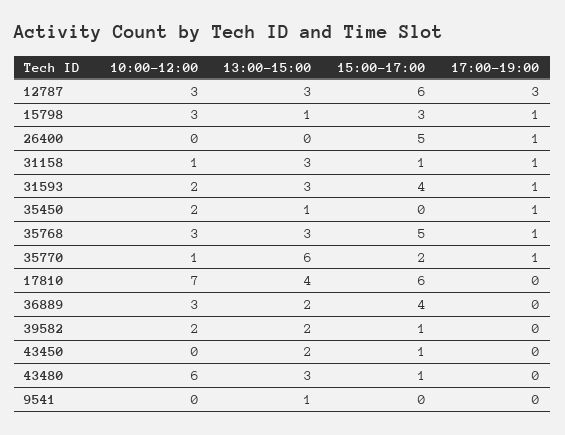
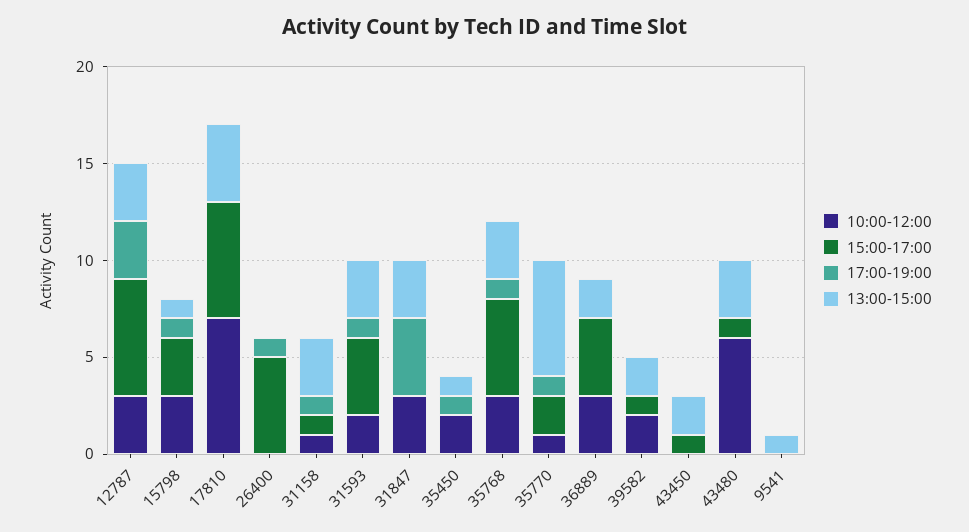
10:00-12:00, 31847: none -> 3
15:00-17:00, 31847: none -> 0
17:00-19:00, 31847: none -> 4
13:00-15:00, 31847: none -> 3

